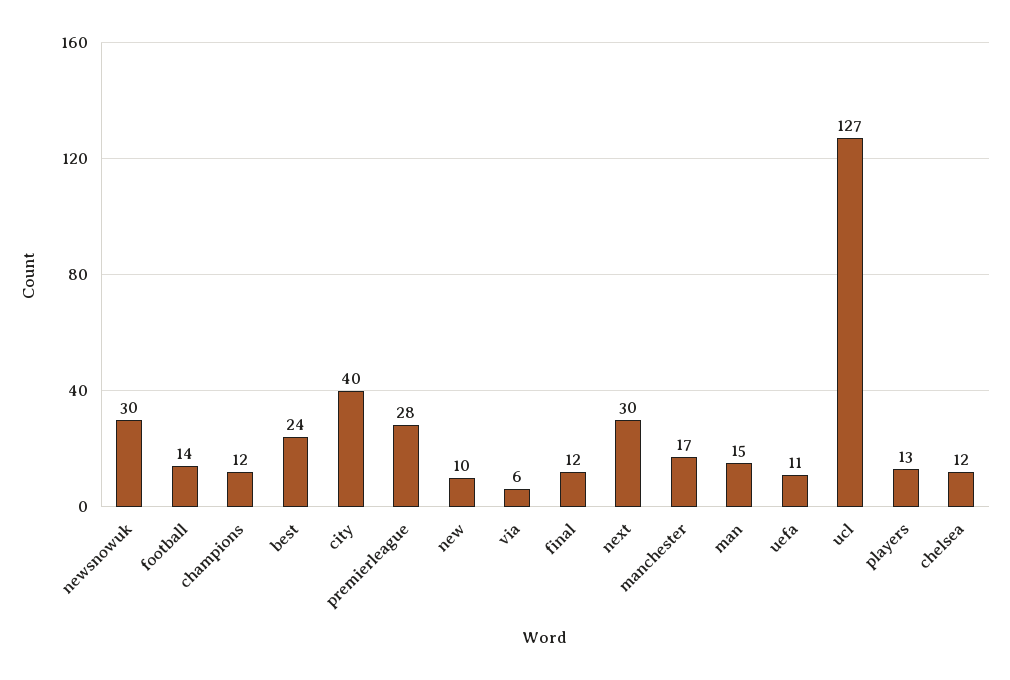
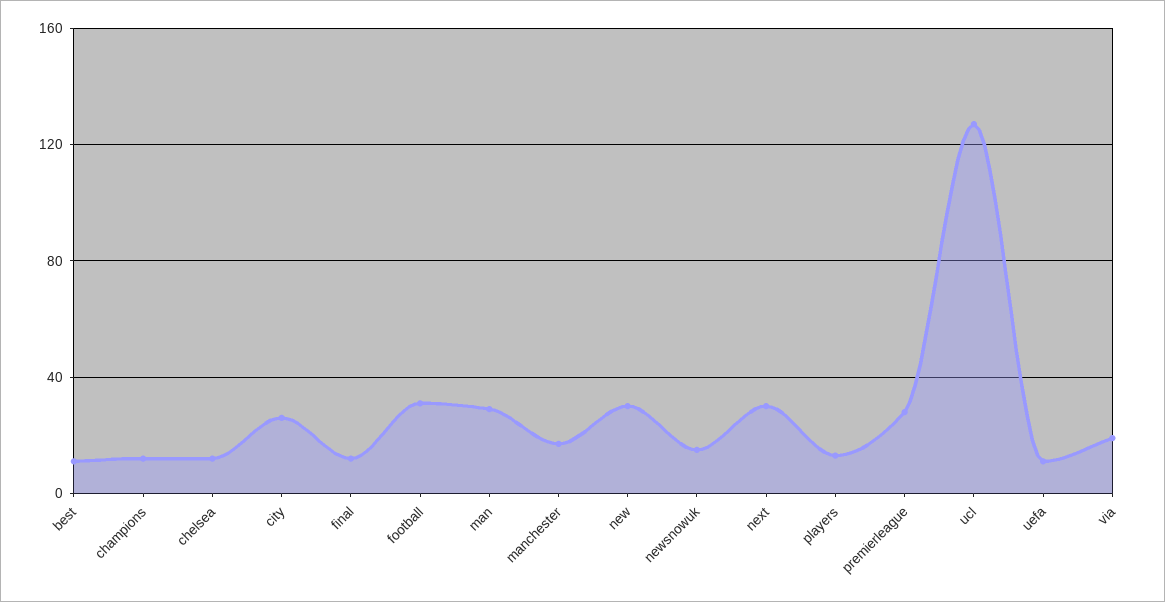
newsnowuk: 30 -> 15
football: 14 -> 30
best: 24 -> 10
city: 40 -> 25
new: 10 -> 30
via: 6 -> 20
man: 15 -> 30

